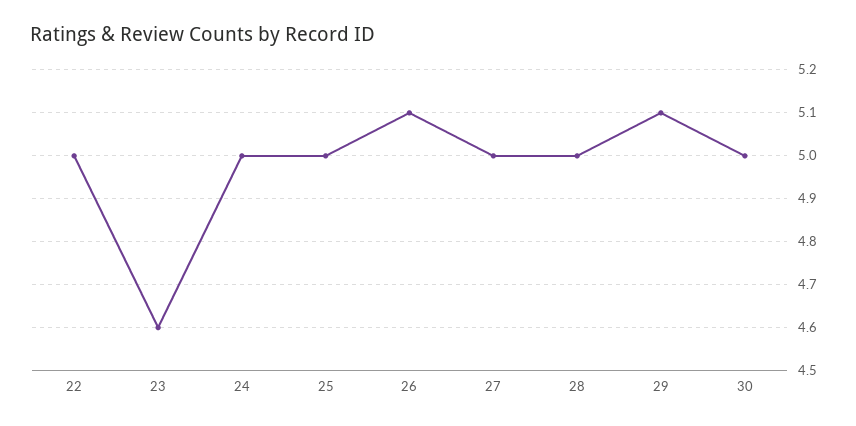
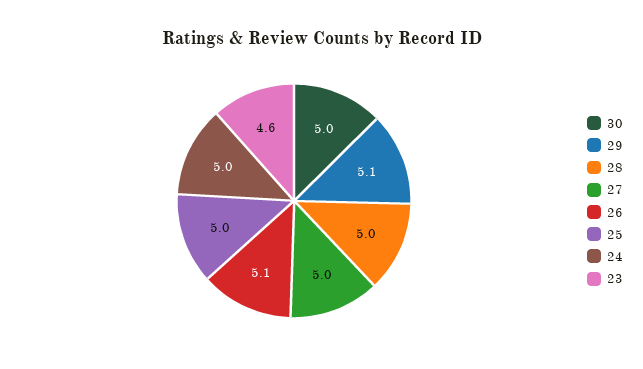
22: 5 -> none

